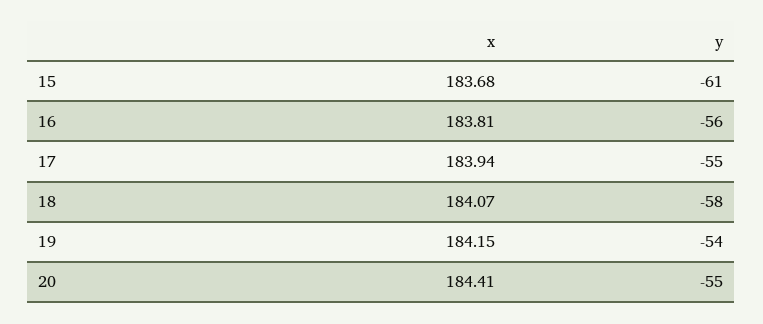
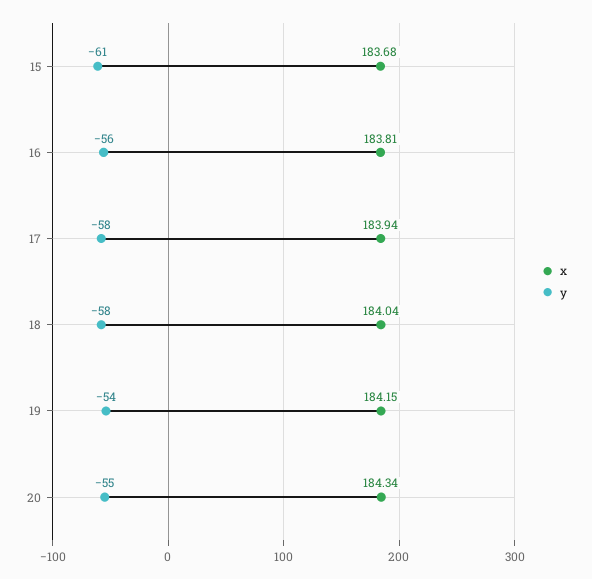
y, 17: -55 -> -58
x, 18: 184.07 -> 184.04
x, 20: 184.41 -> 184.34

